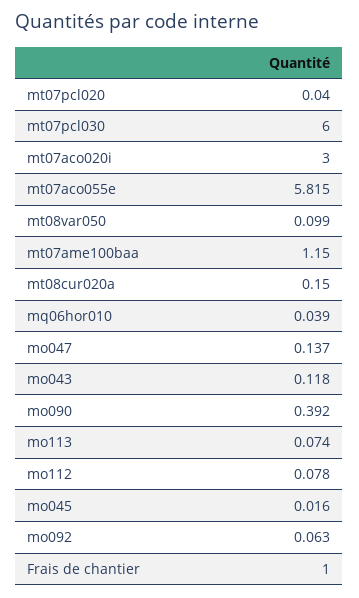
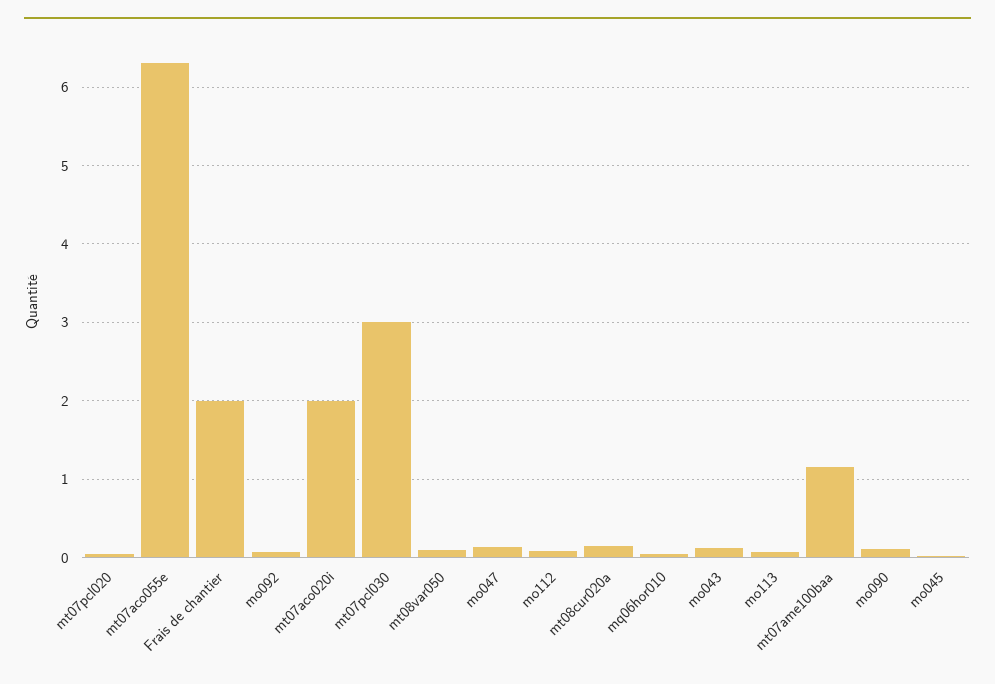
mt07pcl030: 6 -> 3
mt07aco020i: 3 -> 2
mt07aco055e: 5.815 -> 6.3
mo090: 0.392 -> 0.1
Frais de chantier: 1 -> 2

